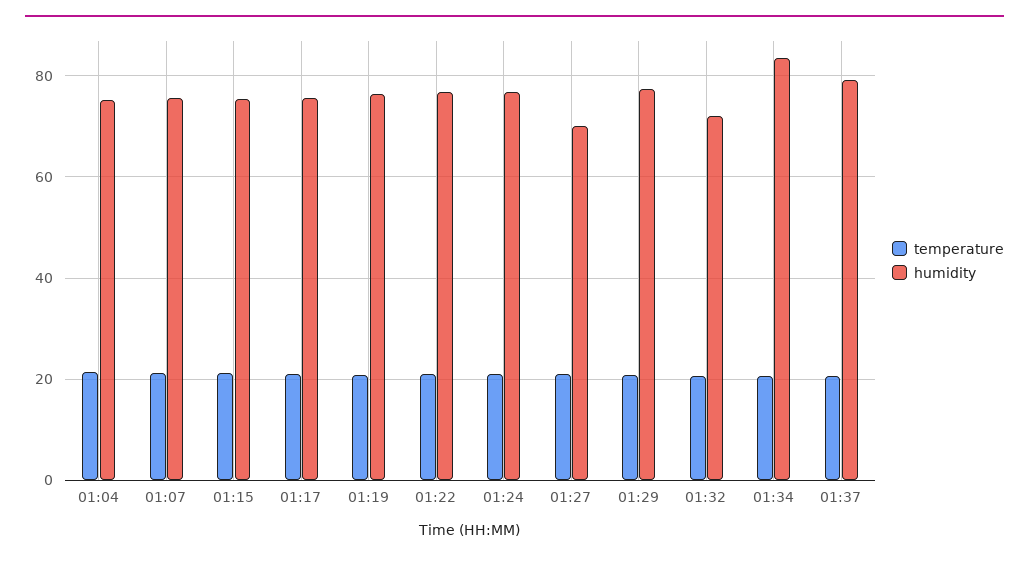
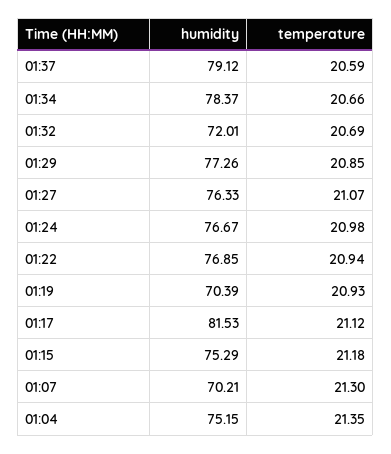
humidity, 01:07: 76 -> 70.21
humidity, 01:17: 76 -> 81.53
humidity, 01:19: 76 -> 70.39
humidity, 01:27: 70 -> 76.33
humidity, 01:34: 84 -> 78.37

